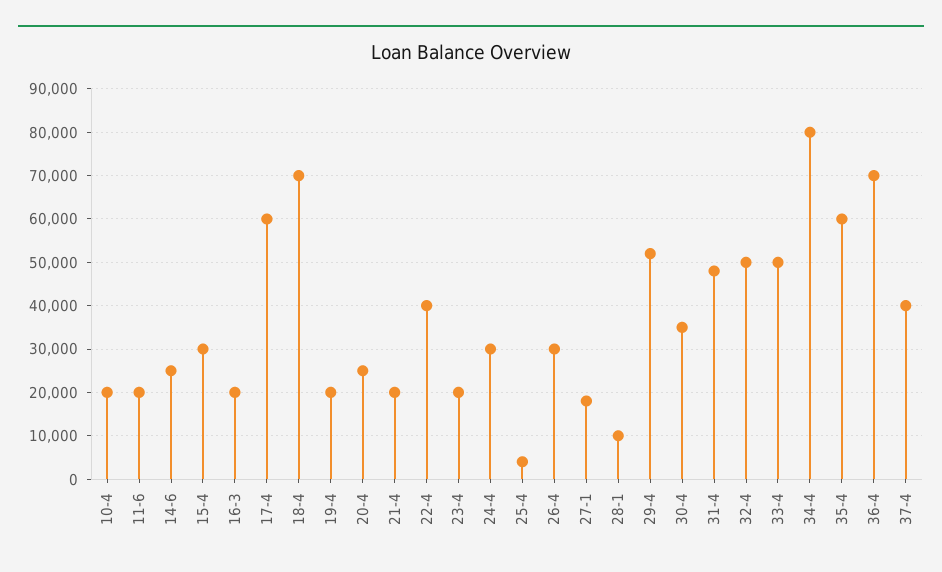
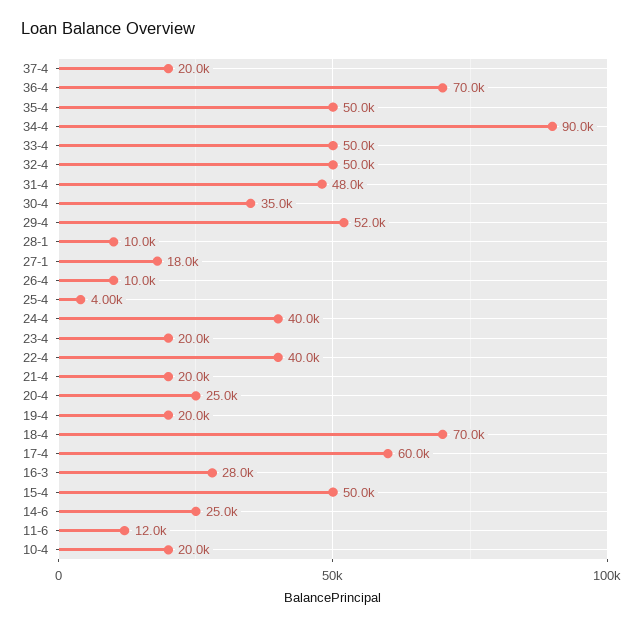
11-6: 20000 -> 12000
15-4: 30000 -> 50000
16-3: 20000 -> 28000
24-4: 30000 -> 40000
26-4: 30000 -> 10000
34-4: 80000 -> 90000
35-4: 60000 -> 50000
37-4: 40000 -> 20000

